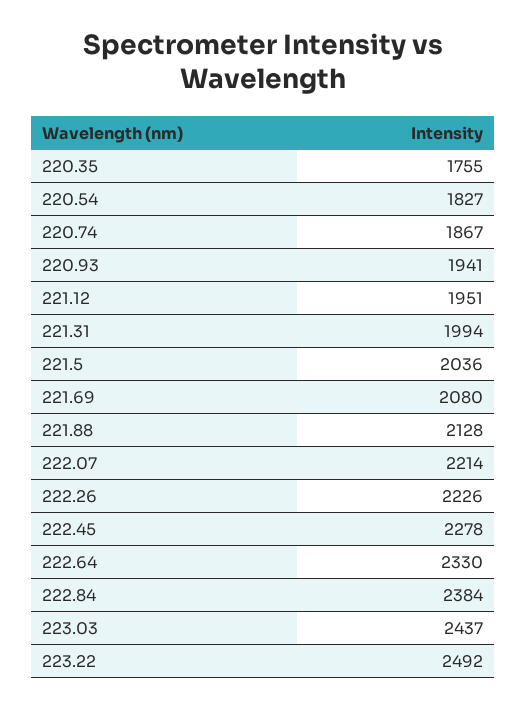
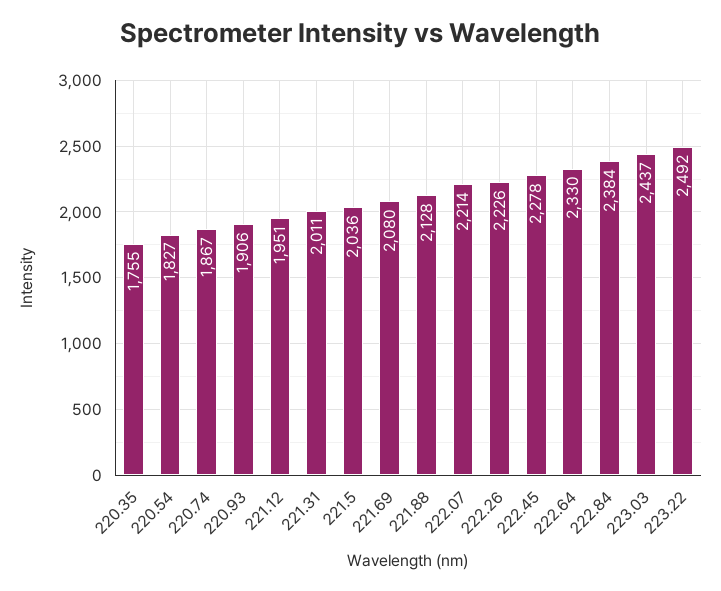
220.93: 1941 -> 1906
221.31: 1994 -> 2011

